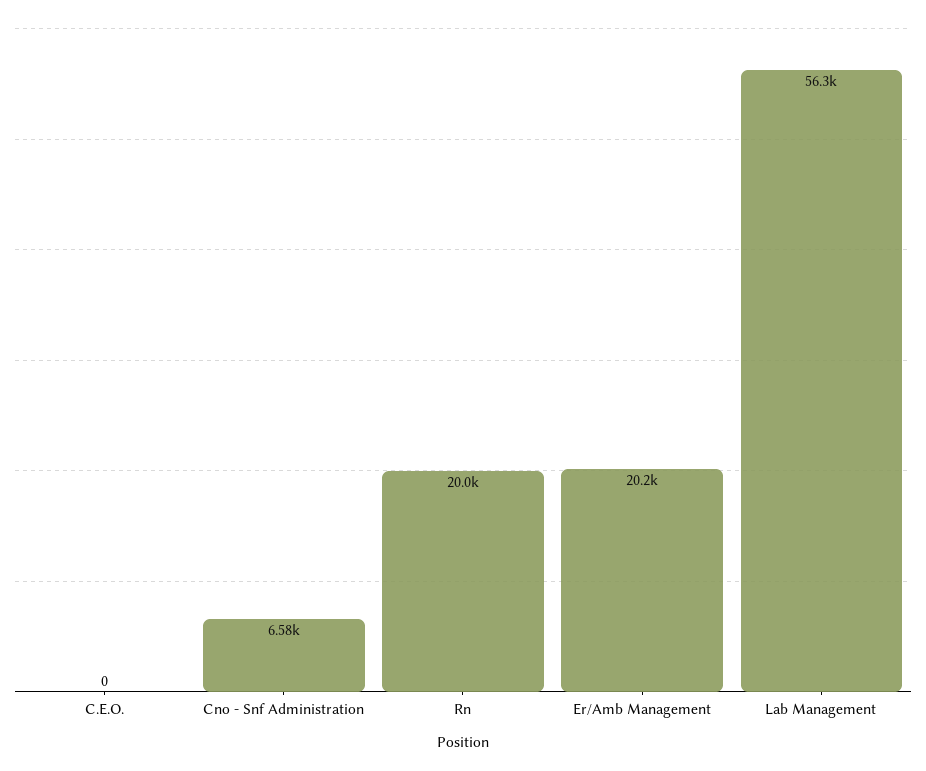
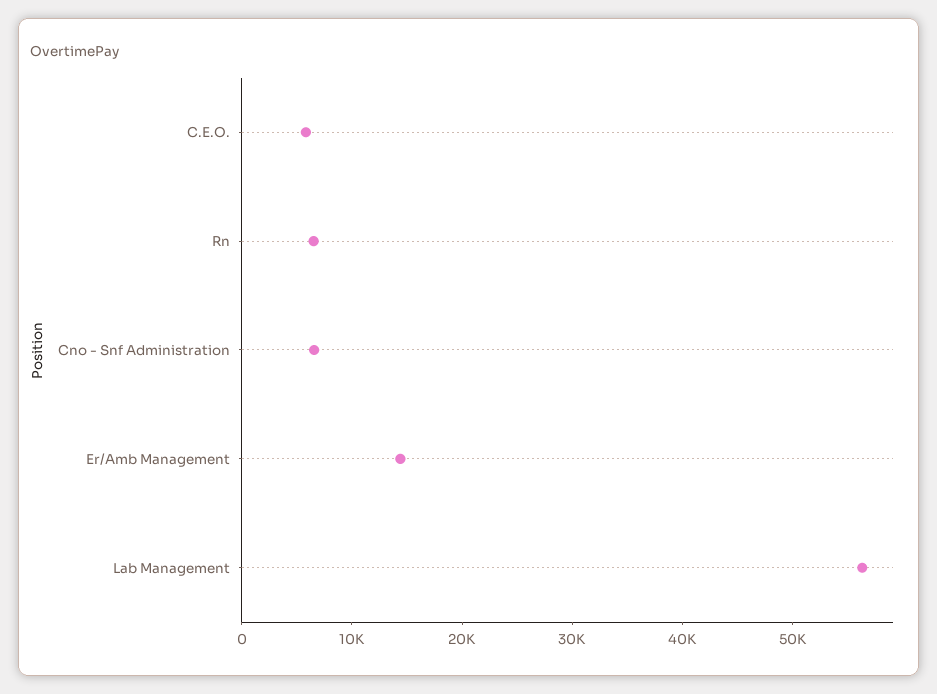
C.E.O.: 0 -> 6000
Rn: 20000 -> 6000
Er/Amb Management: 20200 -> 14000

